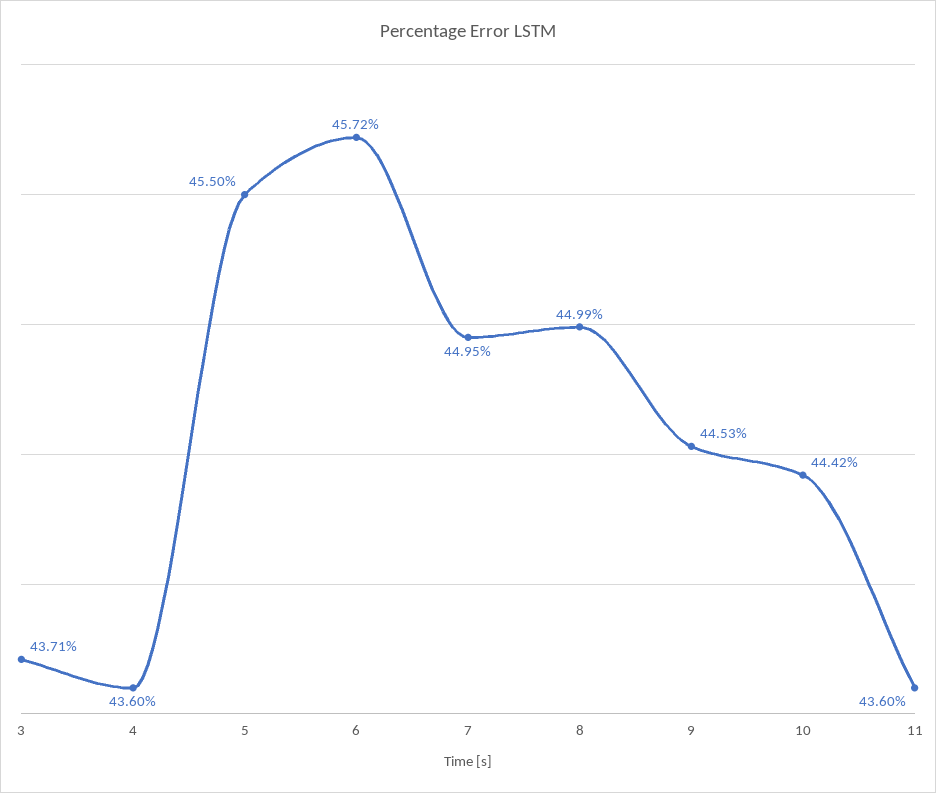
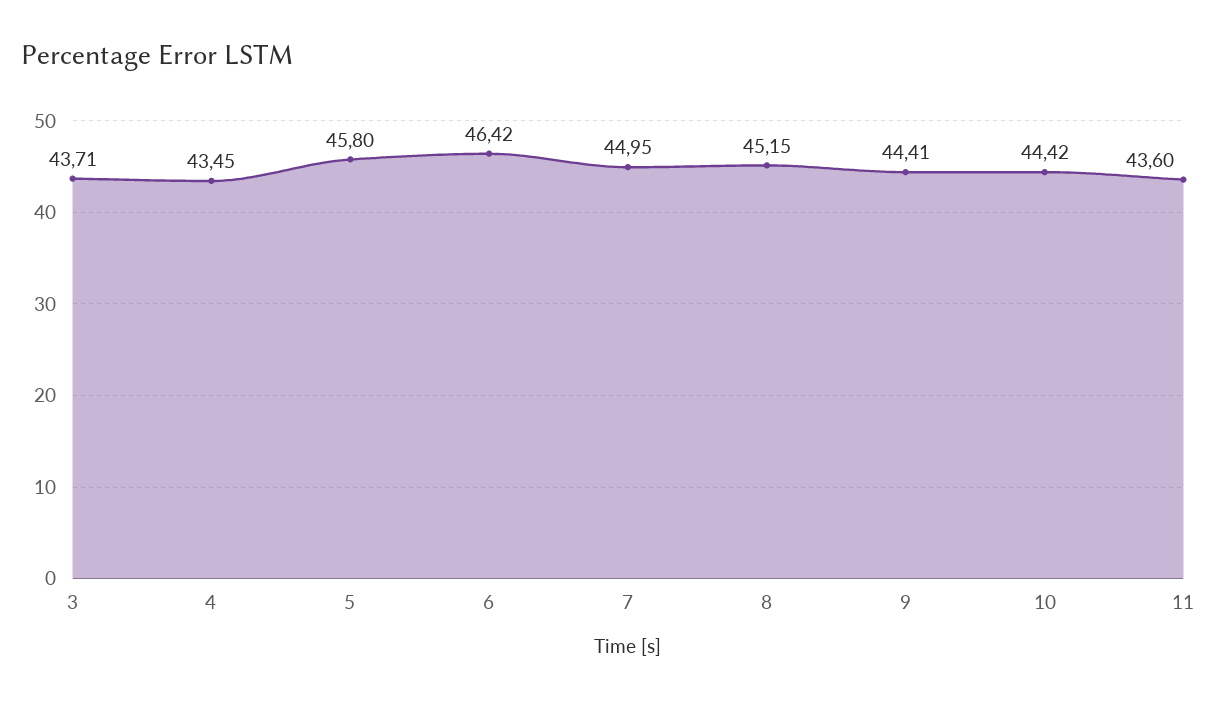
4: 43.6 -> 43.45
5: 45.5 -> 45.8
6: 45.72 -> 46.42
8: 44.99 -> 45.15
9: 44.53 -> 44.41

